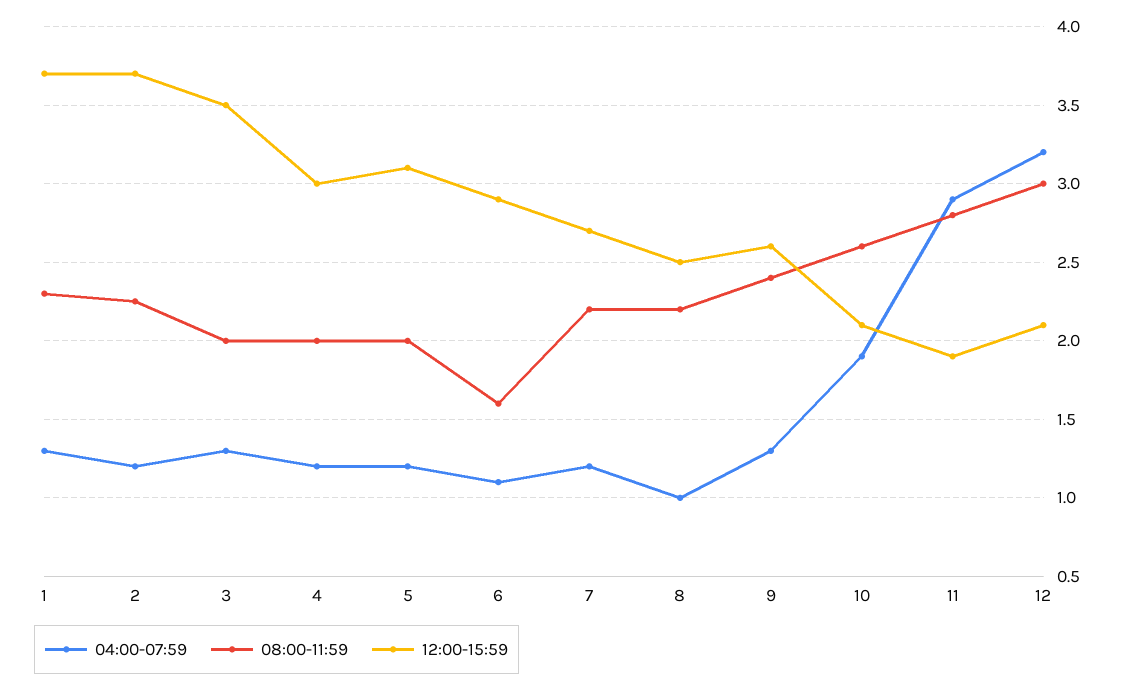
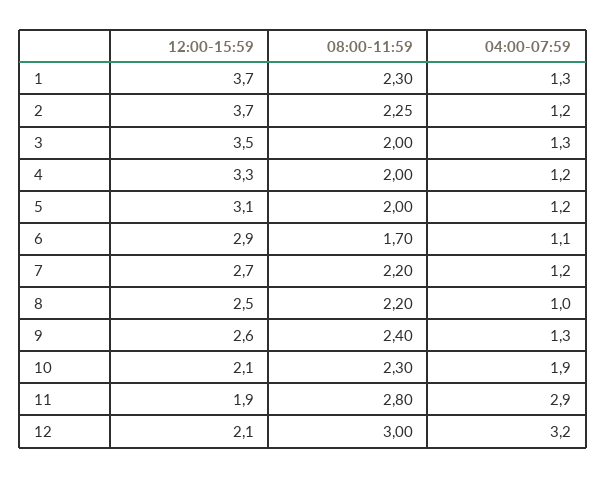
12:00-15:59, 4: 3 -> 3.3
08:00-11:59, 6: 1.6 -> 1.7
08:00-11:59, 10: 2.6 -> 2.3

